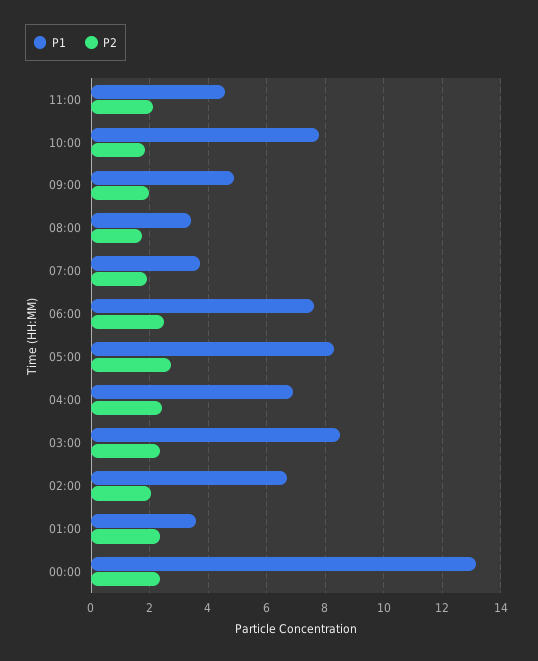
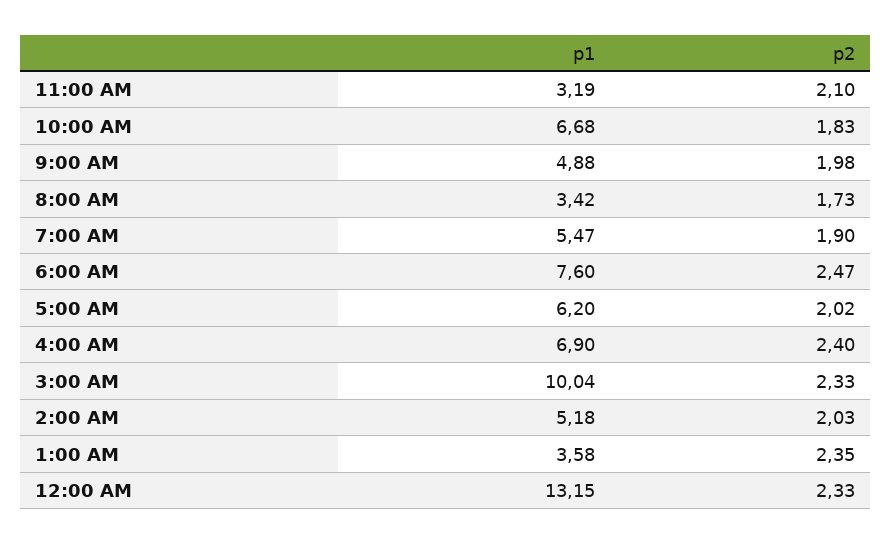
P1, 11:00: 4.5 -> 3.19
P1, 10:00: 7.75 -> 6.68
P1, 07:00: 3.75 -> 5.47
P1, 05:00: 8.25 -> 6.2
P2, 05:00: 2.75 -> 2.02
P1, 03:00: 8.5 -> 10.04
P1, 02:00: 6.75 -> 5.18

